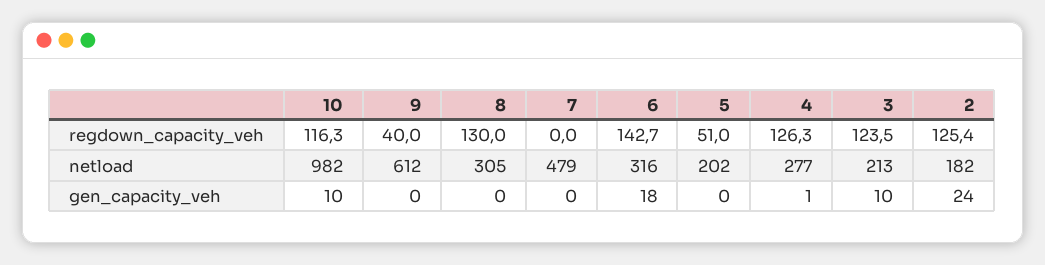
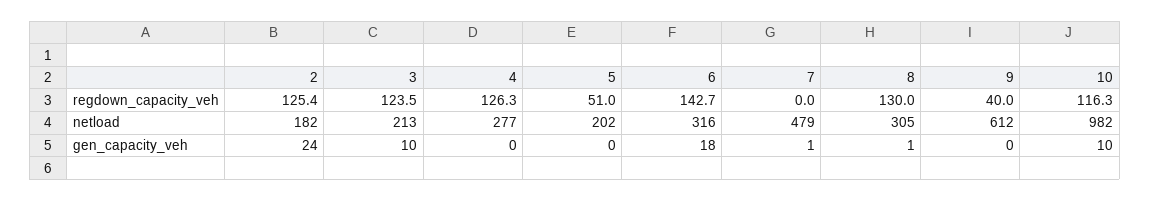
8, gen_capacity_veh: 0 -> 1
7, gen_capacity_veh: 0 -> 1
4, gen_capacity_veh: 1 -> 0

